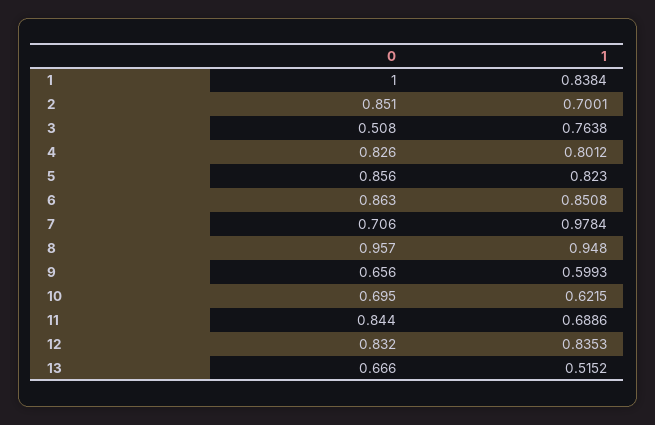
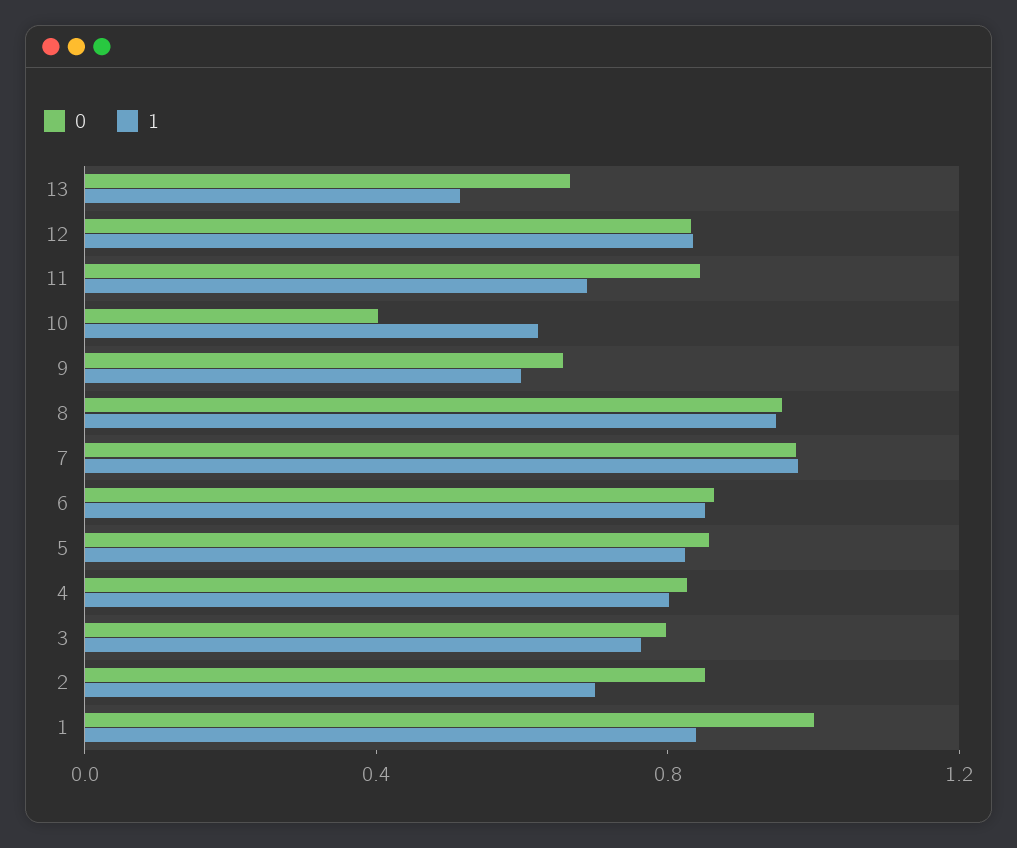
0, 3: 0.508 -> 0.8
0, 7: 0.706 -> 1
0, 10: 0.695 -> 0.4

